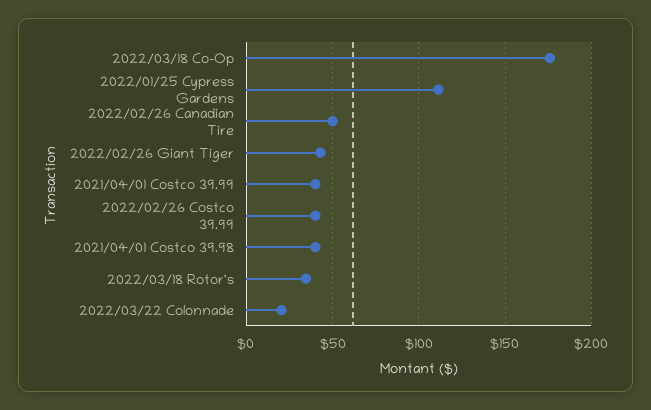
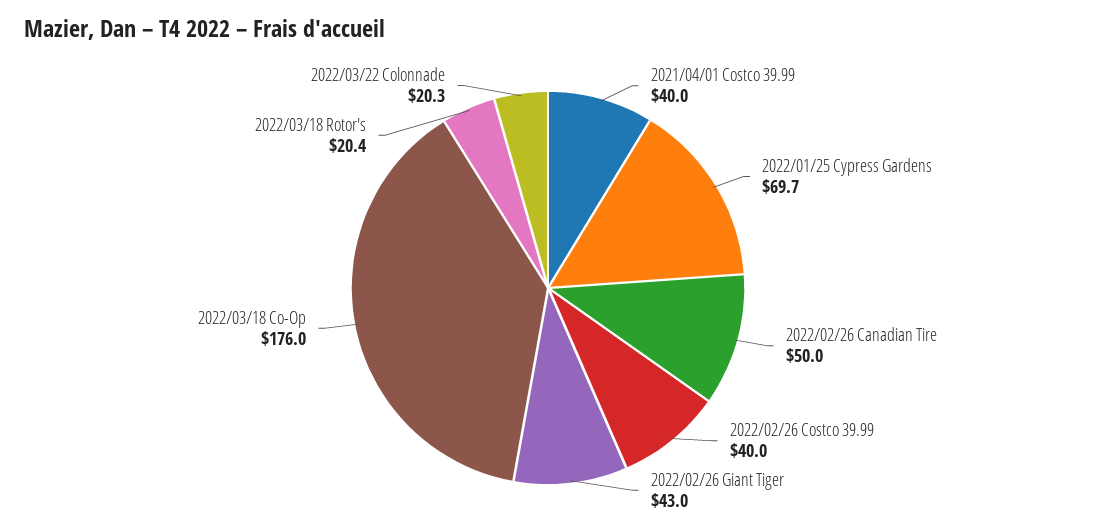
2022/01/25 Cypress Gardens: 110 -> 69.7
2021/04/01 Costco 39.98: 40 -> none
2022/03/18 Rotor's: 35 -> 20.4

